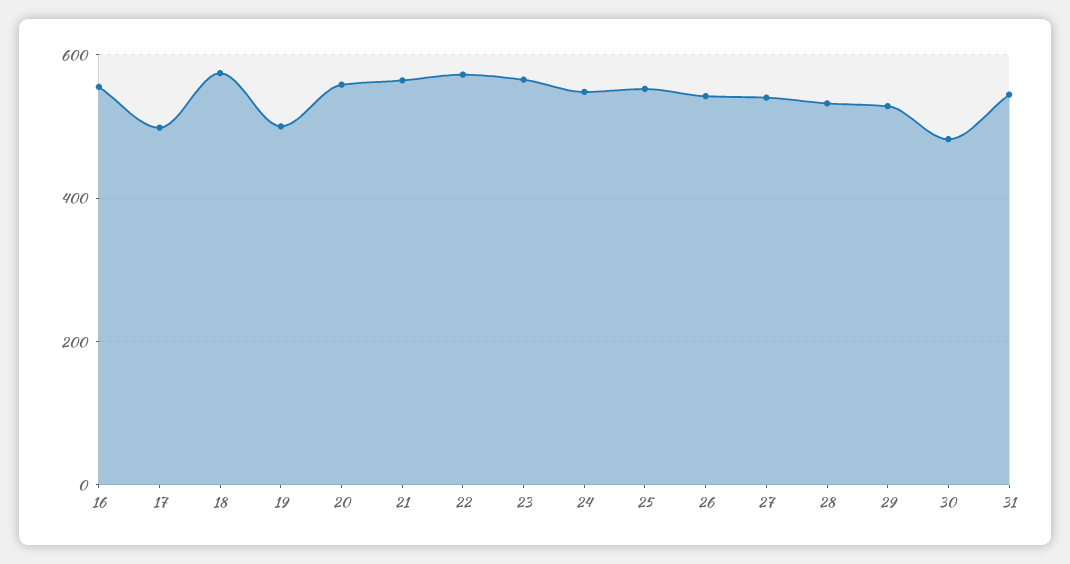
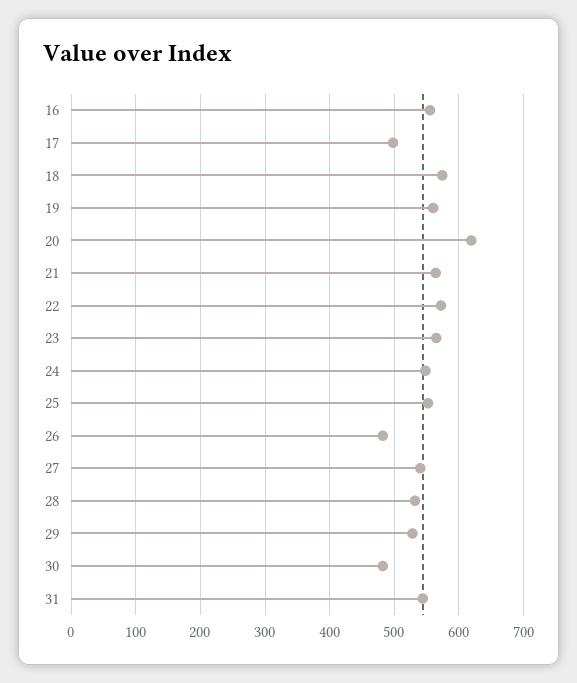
19: 500 -> 560
20: 560 -> 620
26: 540 -> 480

